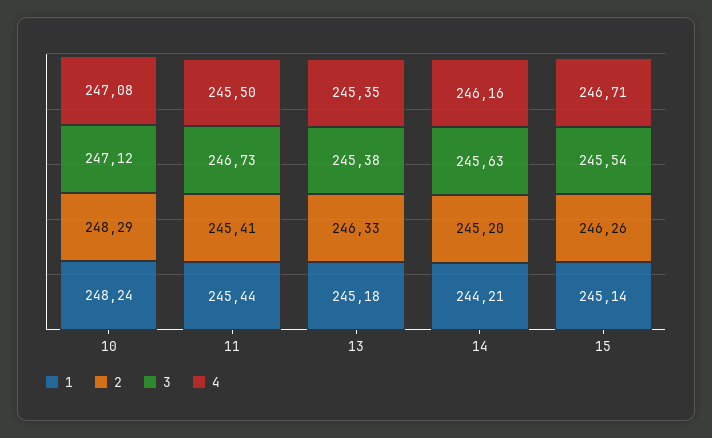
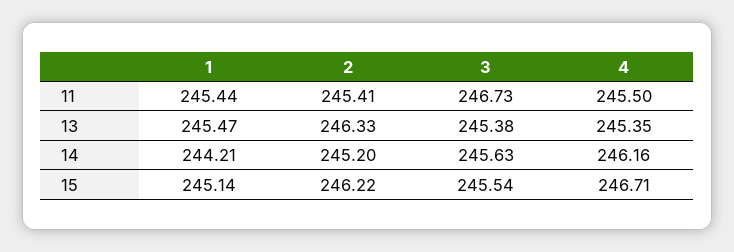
1, 10: 248.24 -> none
2, 10: 248.29 -> none
3, 10: 247.12 -> none
4, 10: 247.08 -> none
1, 13: 245.18 -> 245.47
2, 15: 246.26 -> 246.22

